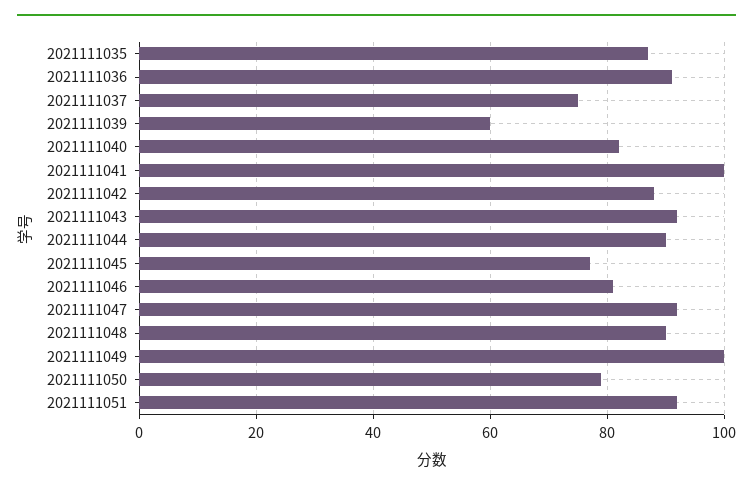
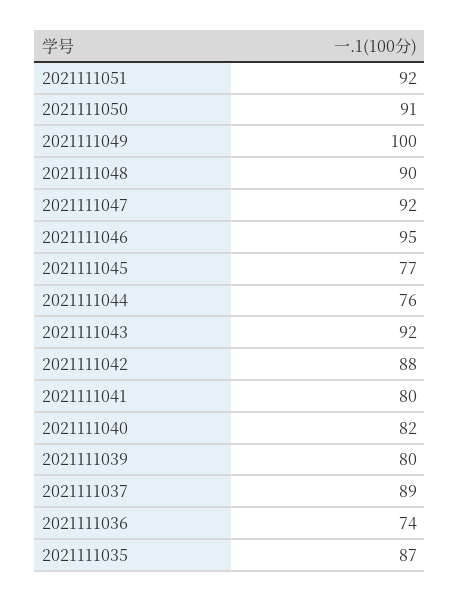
2021111036: 90 -> 74
2021111037: 75 -> 89
2021111039: 60 -> 80
2021111041: 100 -> 80
2021111044: 90 -> 76
2021111046: 80 -> 95
2021111050: 80 -> 91

